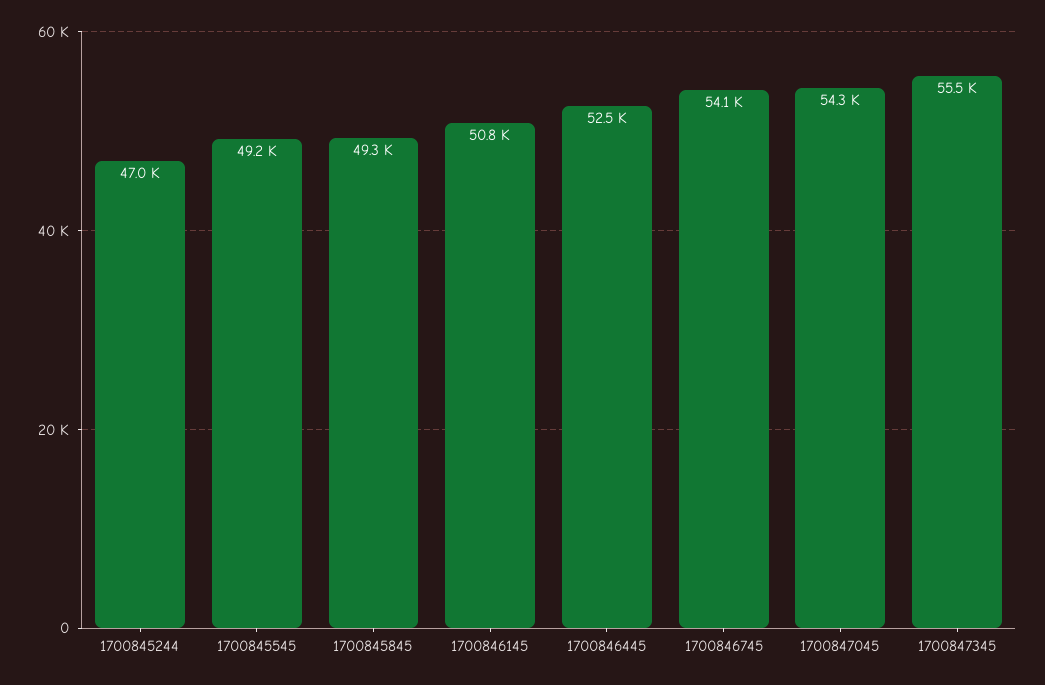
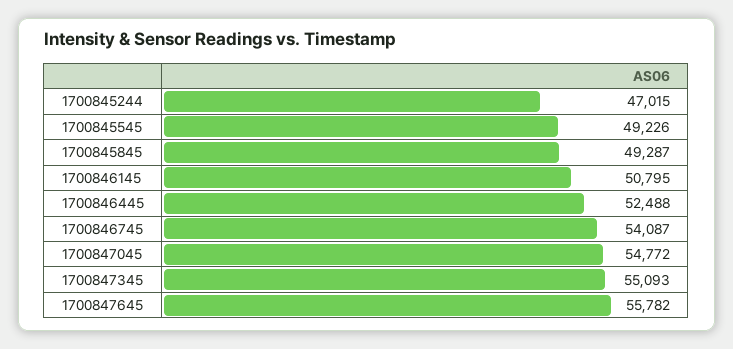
1700847045: 54300 -> 54772
1700847345: 55500 -> 55093
1700847645: none -> 55782

